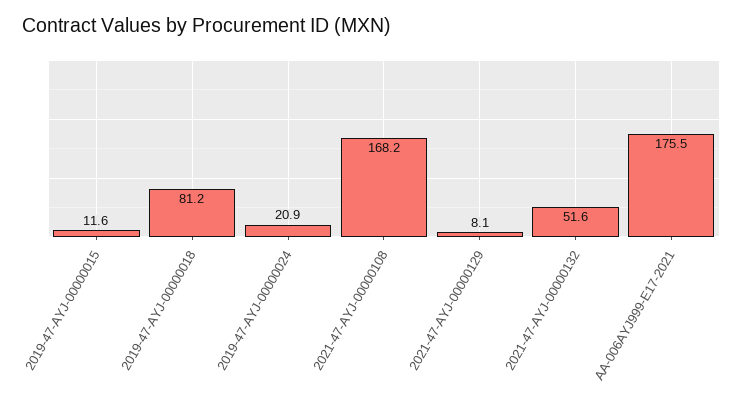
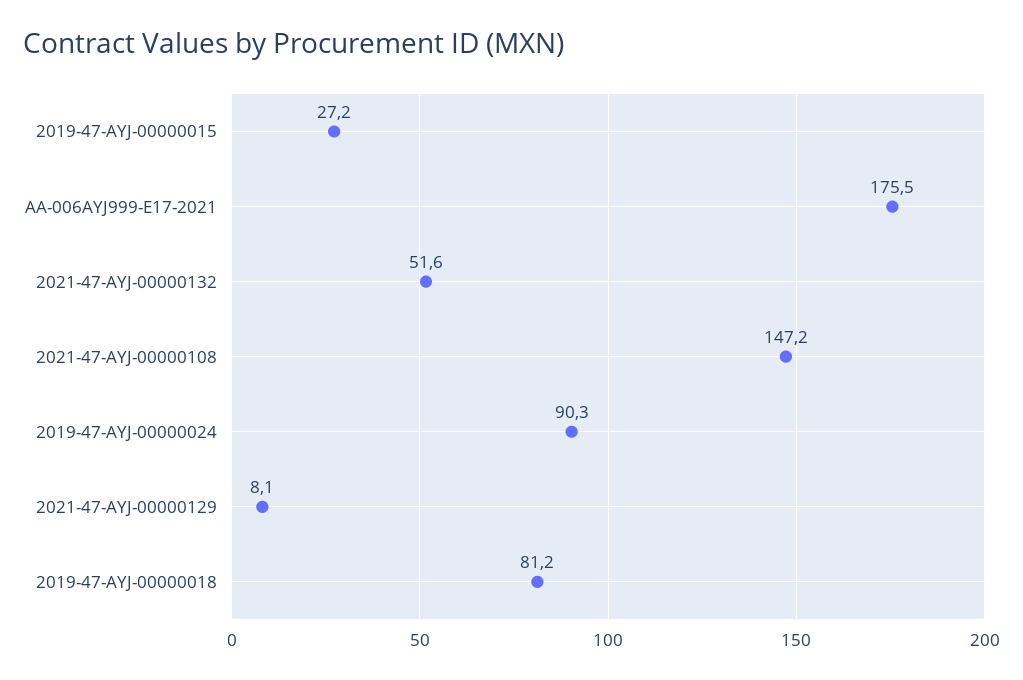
2019-47-AYJ-00000015: 11.6 -> 27.2
2019-47-AYJ-00000024: 20.9 -> 90.3
2021-47-AYJ-00000108: 168.2 -> 147.2

